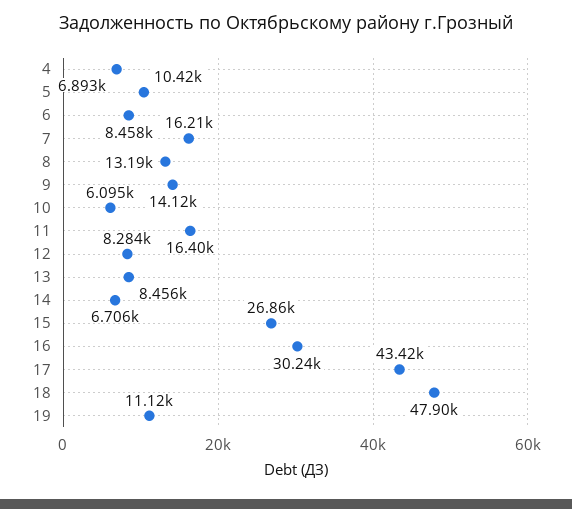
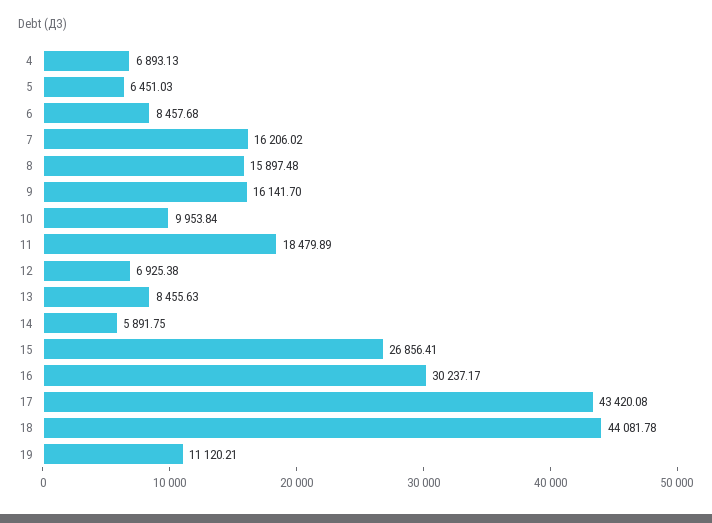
5: 10420 -> 6451.03
8: 13190 -> 15897.48
9: 14120 -> 16141.7
10: 6095 -> 9953.84
11: 16400 -> 18479.89
12: 8284 -> 6925.38
14: 6706 -> 5891.75
18: 47900 -> 44081.78

